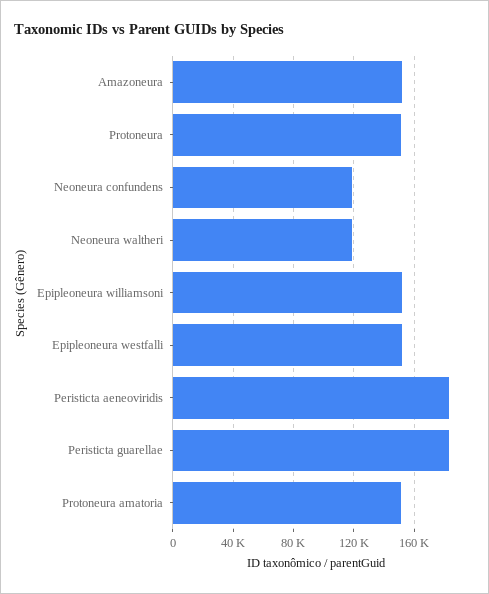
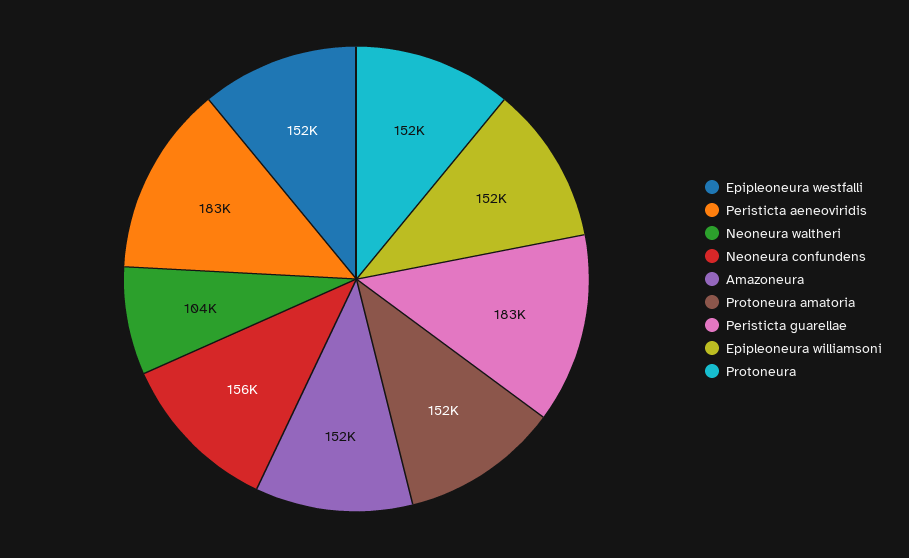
Neoneura confundens: 120000 -> 156000
Neoneura waltheri: 120000 -> 104000

